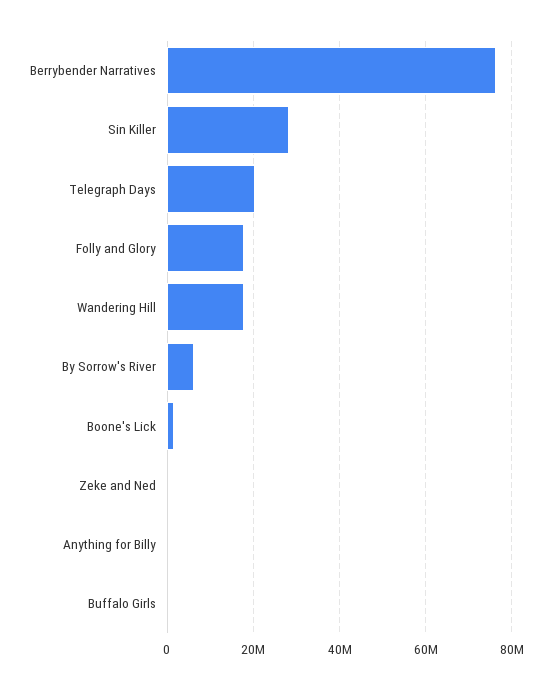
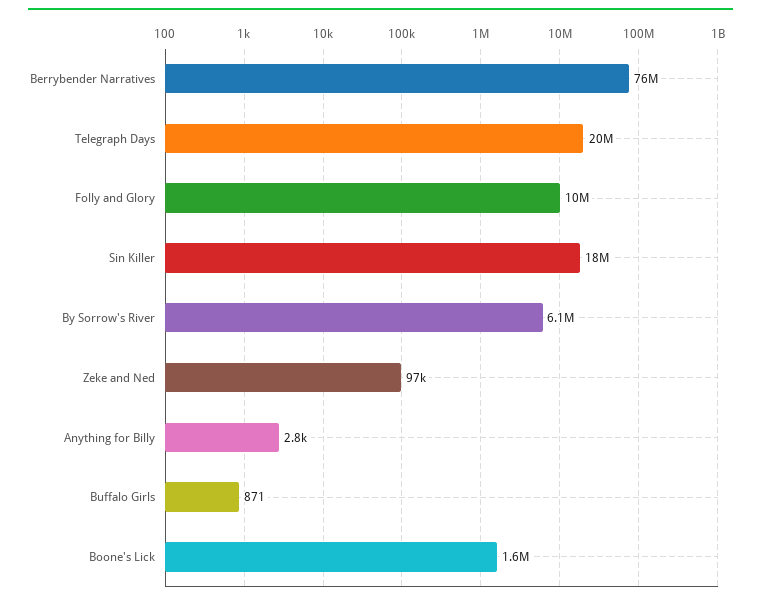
Sin Killer: 28000000 -> 18000000
Folly and Glory: 18000000 -> 10000000
Wandering Hill: 18000000 -> none

